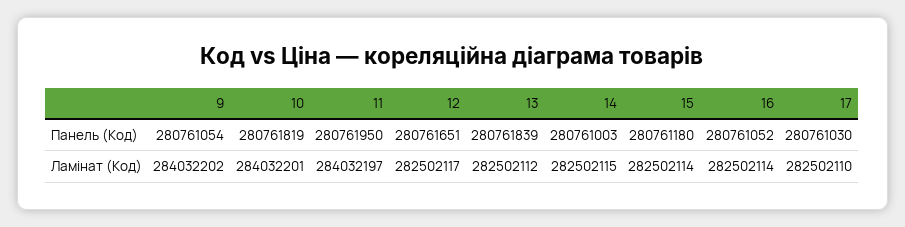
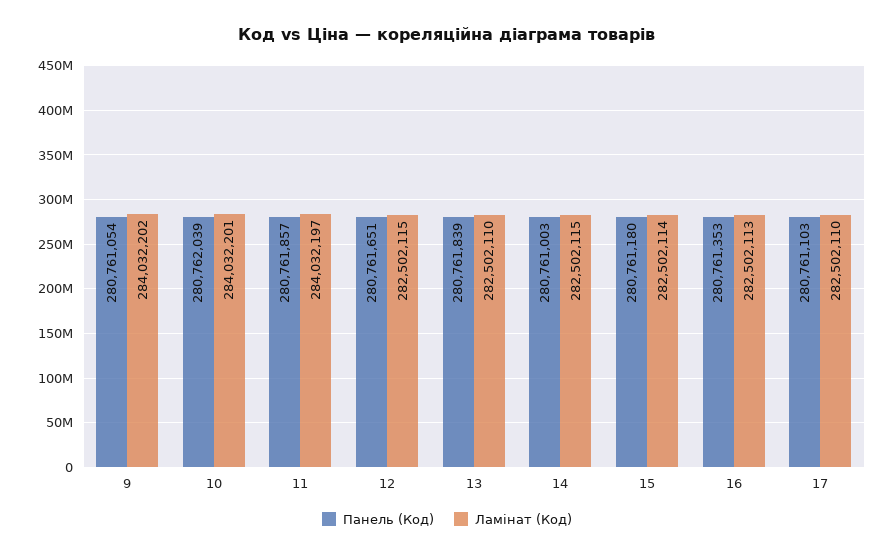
Панель (Код), 10: 280761819 -> 280762039
Панель (Код), 11: 280761950 -> 280761857
Панель (Код), 16: 280761052 -> 280761353
Панель (Код), 17: 280761030 -> 280761103
Ламінат (Код), 12: 282502117 -> 282502115
Ламінат (Код), 13: 282502112 -> 282502110
Ламінат (Код), 16: 282502114 -> 282502113

